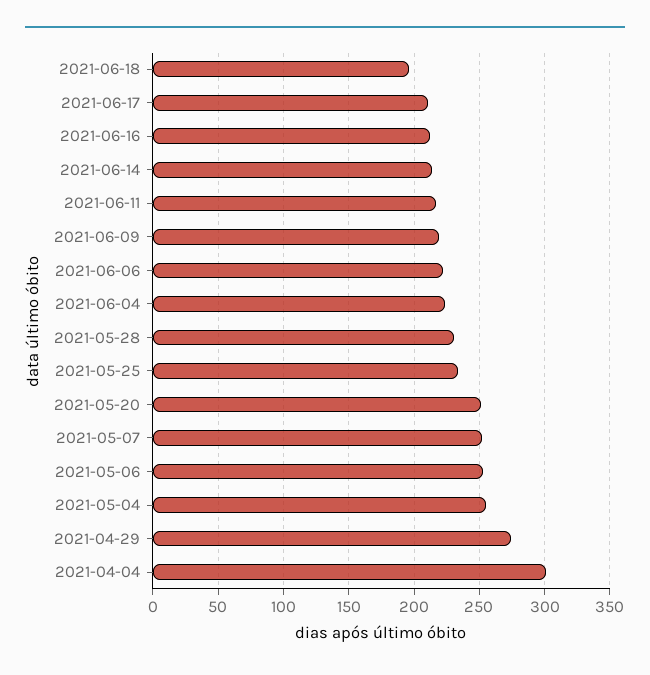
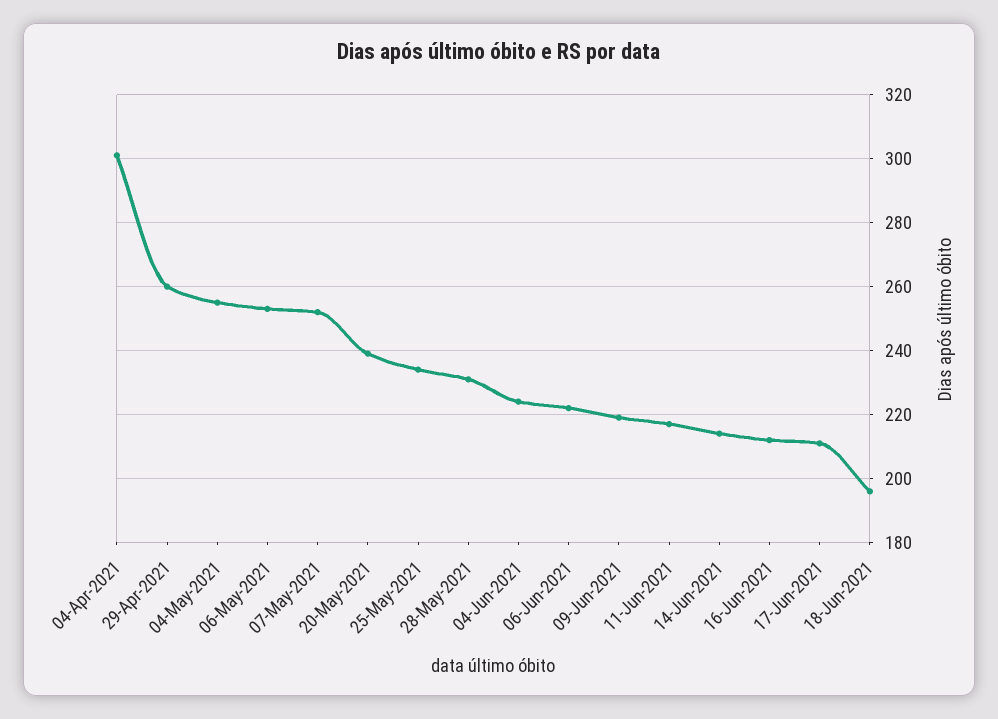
2021-05-20: 250 -> 240
2021-04-29: 275 -> 260

